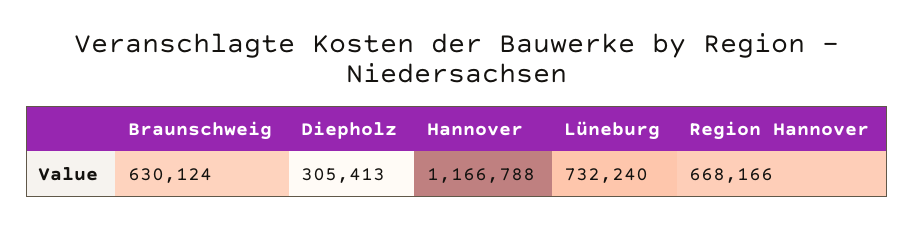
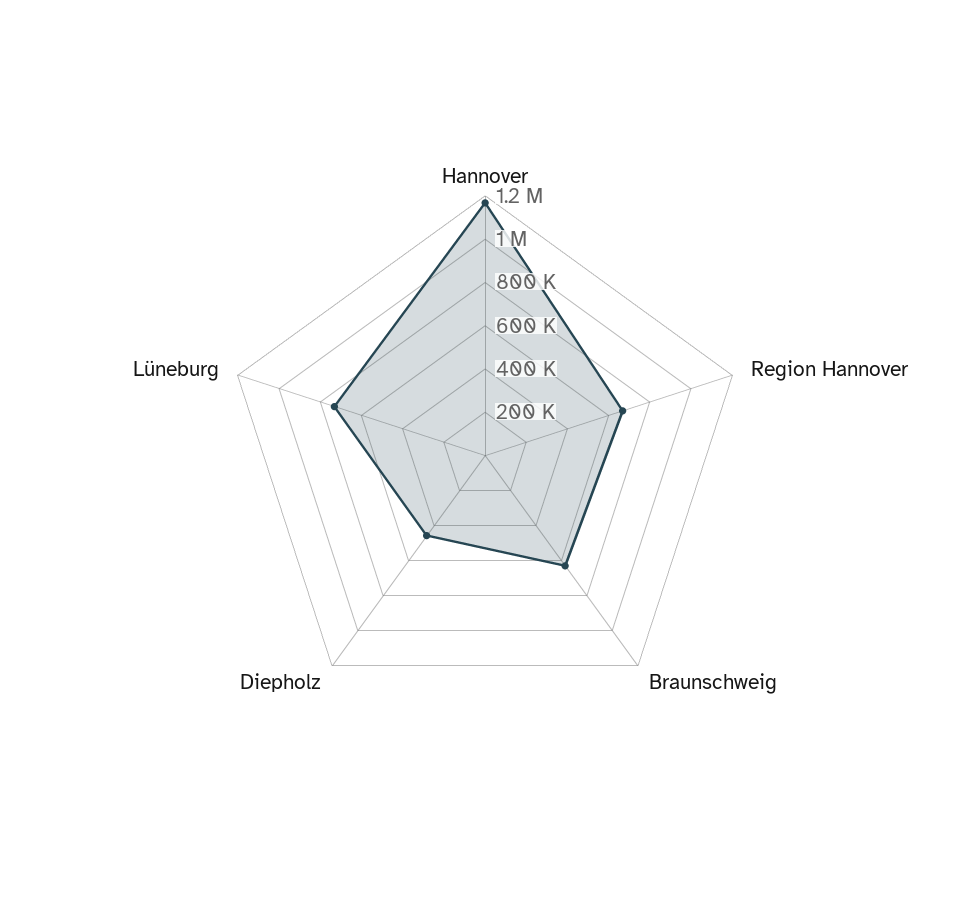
Diepholz: 305413 -> 450000

